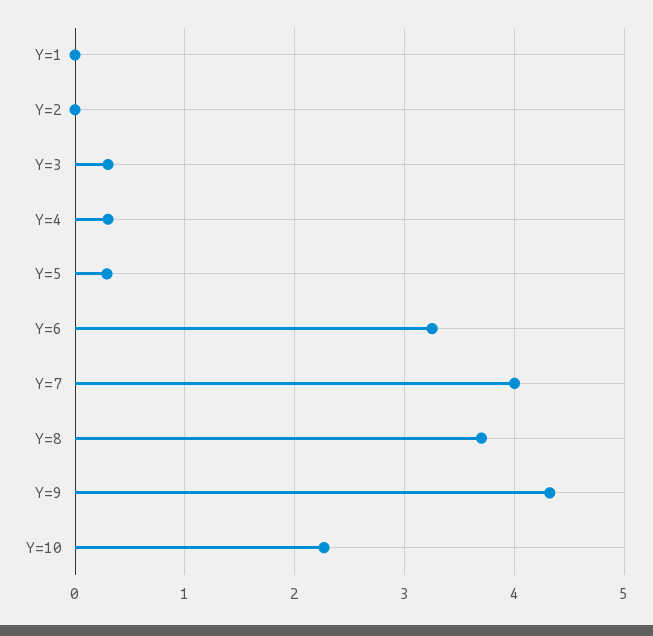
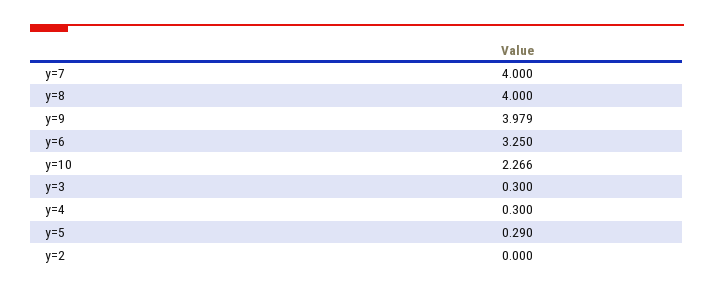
Y=1: 0 -> none
Y=8: 3.7 -> 4
Y=9: 4.3 -> 3.979

